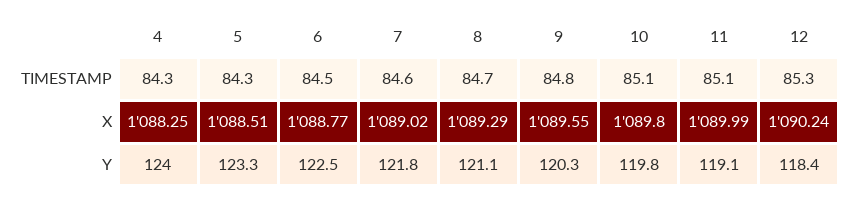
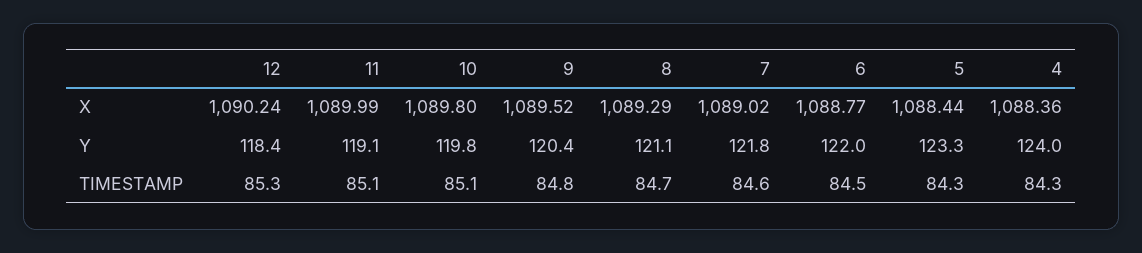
4, X: 1088.25 -> 1088.36
5, X: 1088.51 -> 1088.44
9, X: 1089.55 -> 1089.52
6, Y: 122.5 -> 122
9, Y: 120.3 -> 120.4

